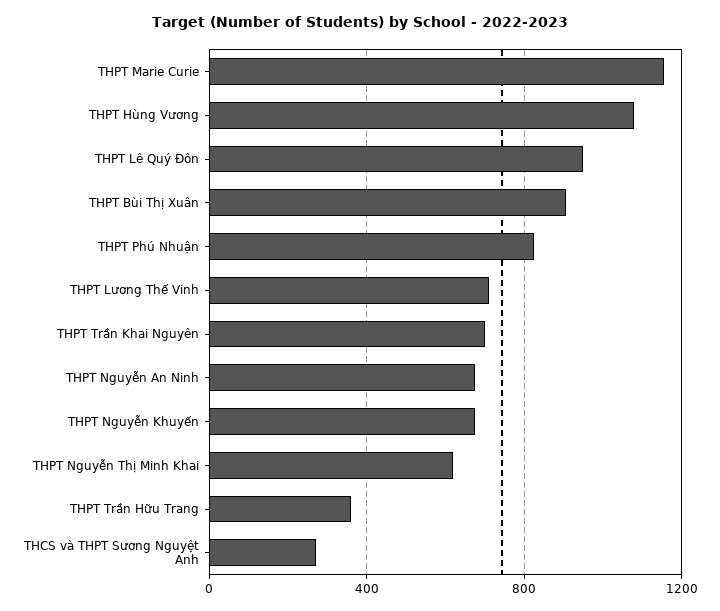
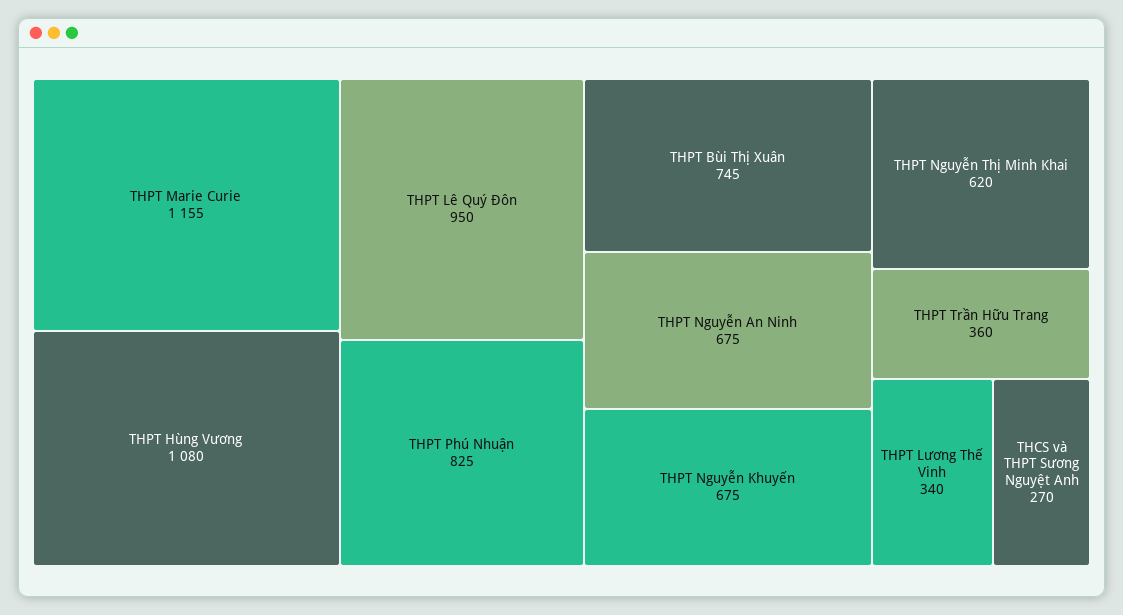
THPT Bùi Thị Xuân: 900 -> 745
THPT Lương Thế Vinh: 700 -> 340
THPT Trần Khai Nguyên: 700 -> none

